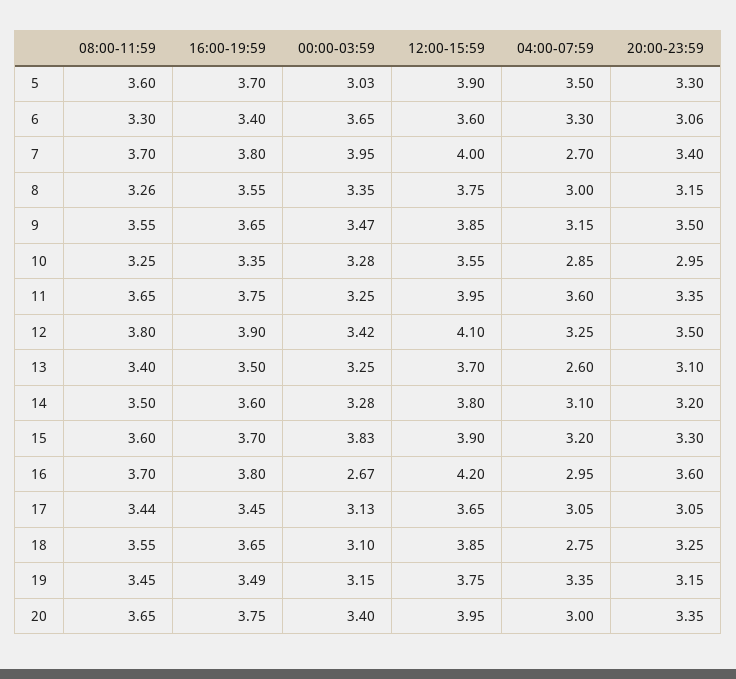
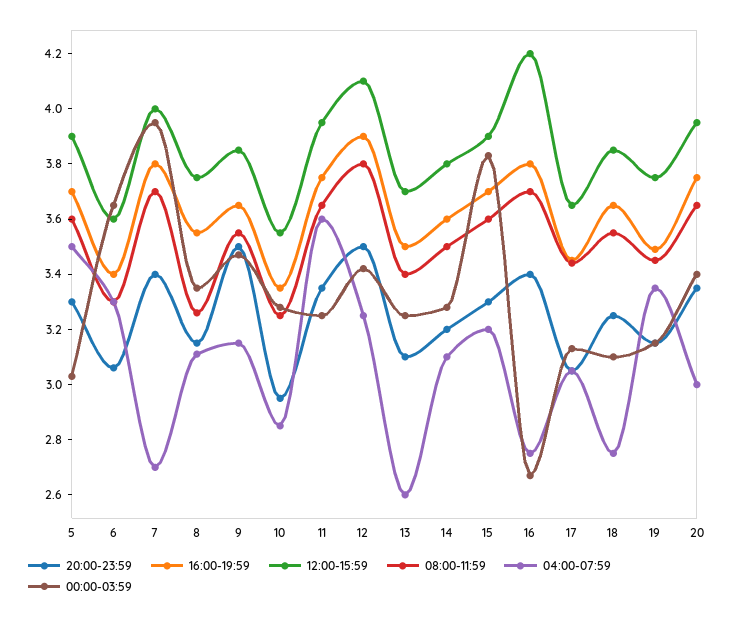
04:00-07:59, 8: 3 -> 3.1
04:00-07:59, 16: 2.95 -> 2.75
20:00-23:59, 16: 3.6 -> 3.4

